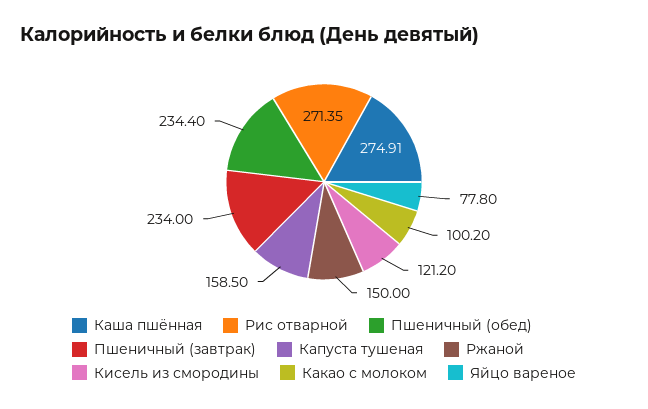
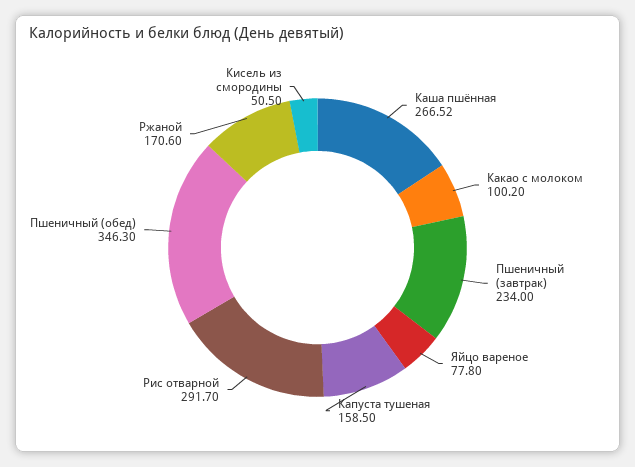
Каша пшённая: 274.91 -> 266.52
Рис отварной: 271.35 -> 291.7
Пшеничный (обед): 234.4 -> 346.3
Ржаной: 150 -> 170.6
Кисель из смородины: 121.2 -> 50.5

